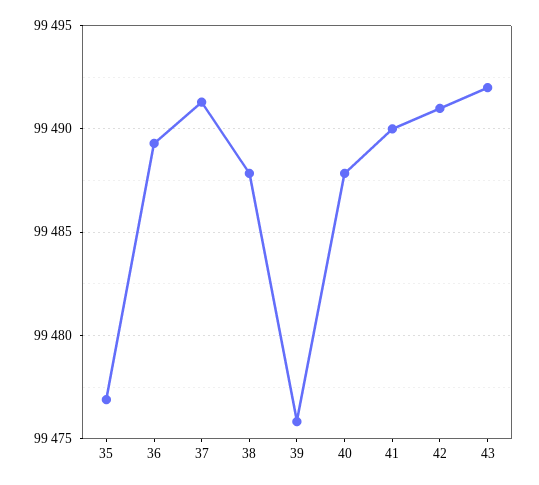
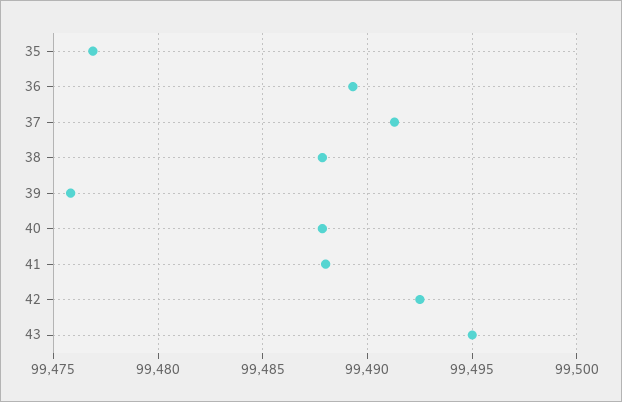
41: 99490 -> 99488
42: 99491 -> 99492.5
43: 99492 -> 99495

